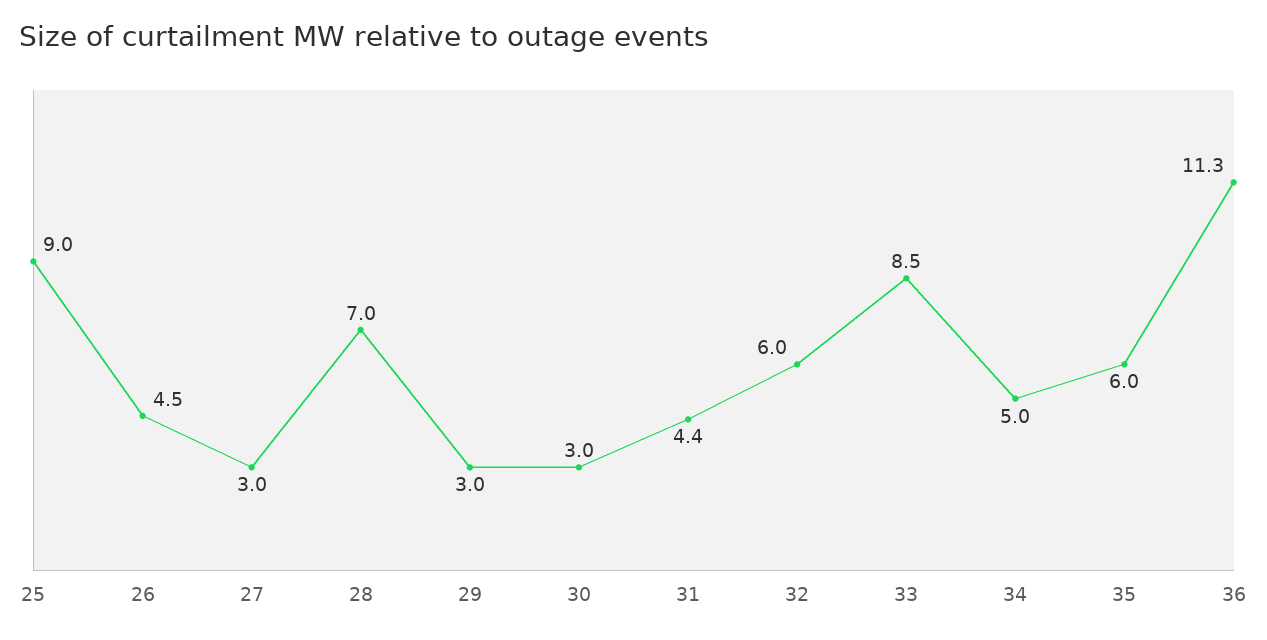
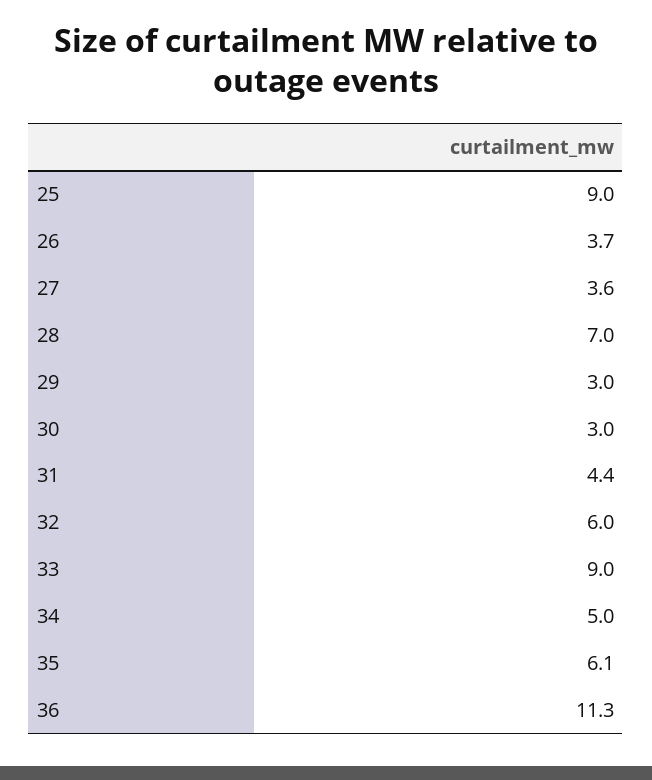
26: 4.5 -> 3.7
27: 3 -> 3.6
33: 8.5 -> 9
35: 6 -> 6.1

